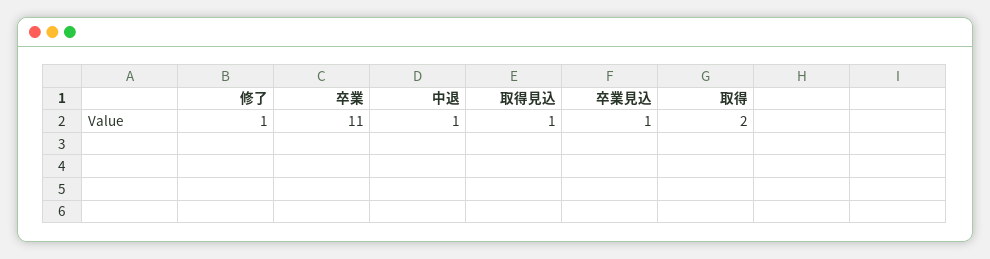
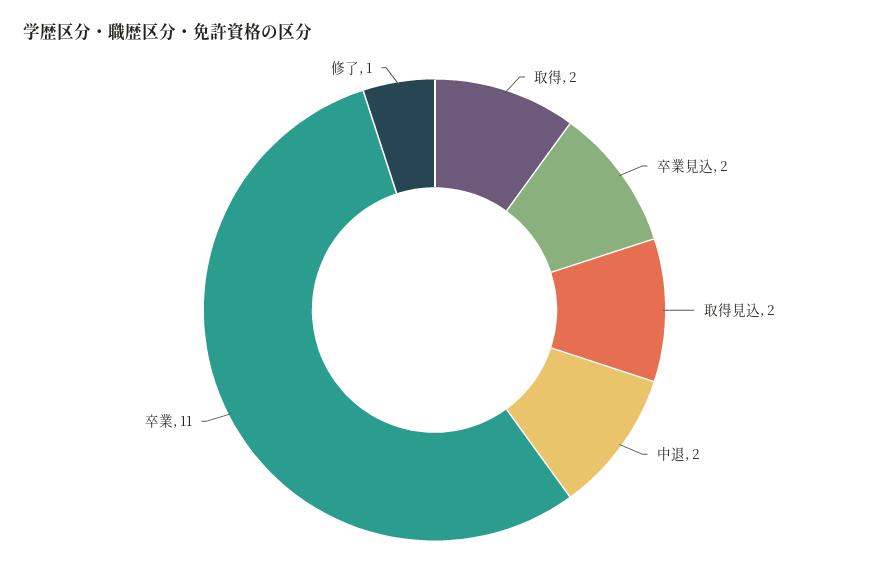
中退: 1 -> 2
取得見込: 1 -> 2
卒業見込: 1 -> 2

